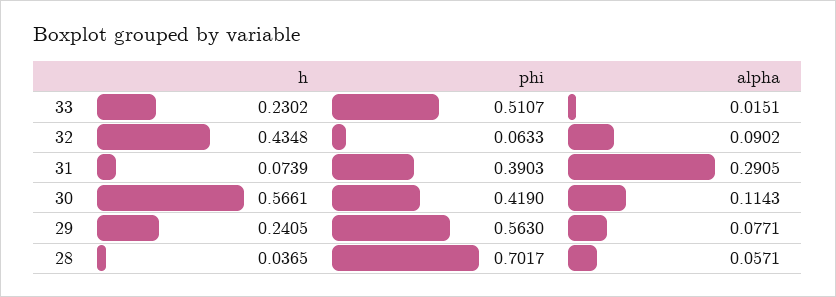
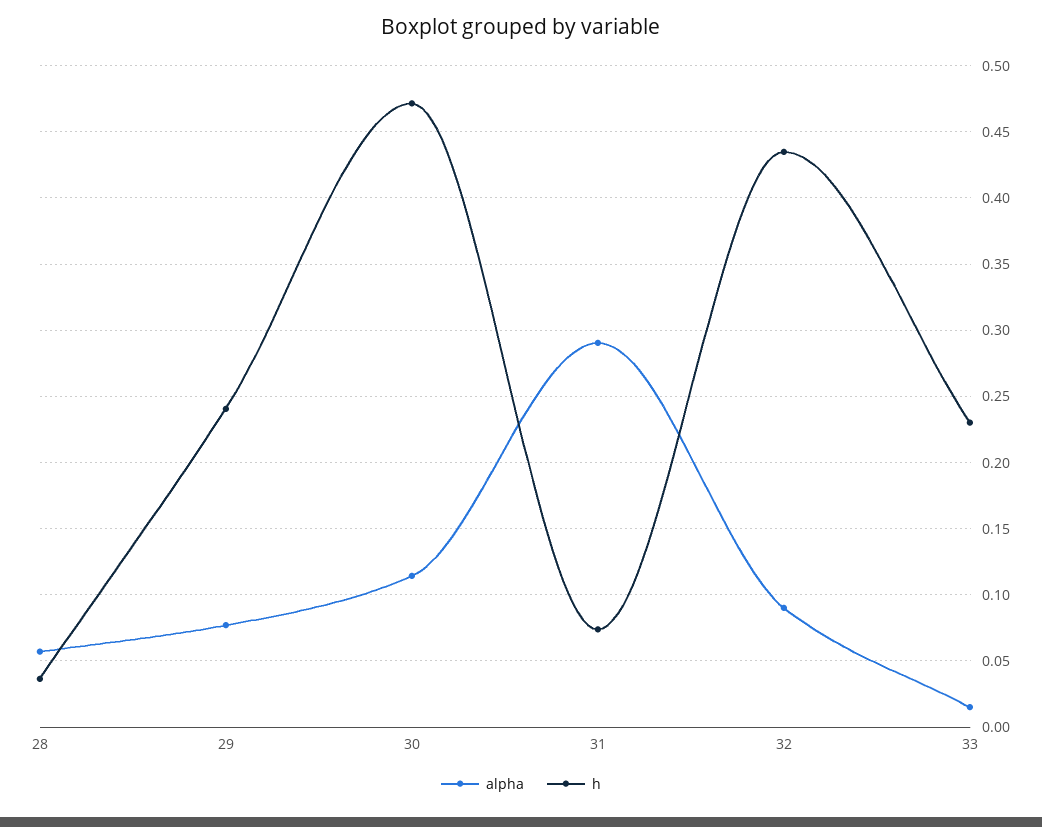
phi, 33: 0.5107 -> none
phi, 32: 0.0633 -> none
phi, 31: 0.3903 -> none
h, 30: 0.5661 -> 0.47
phi, 30: 0.419 -> none
phi, 29: 0.563 -> none
phi, 28: 0.7017 -> none

